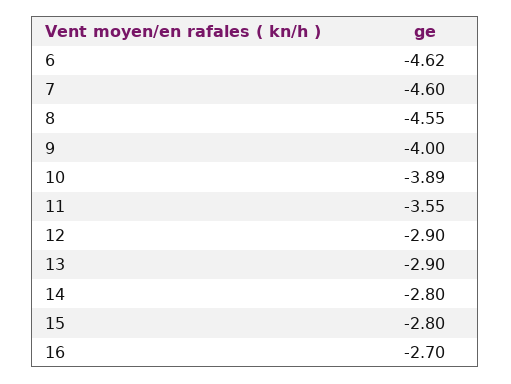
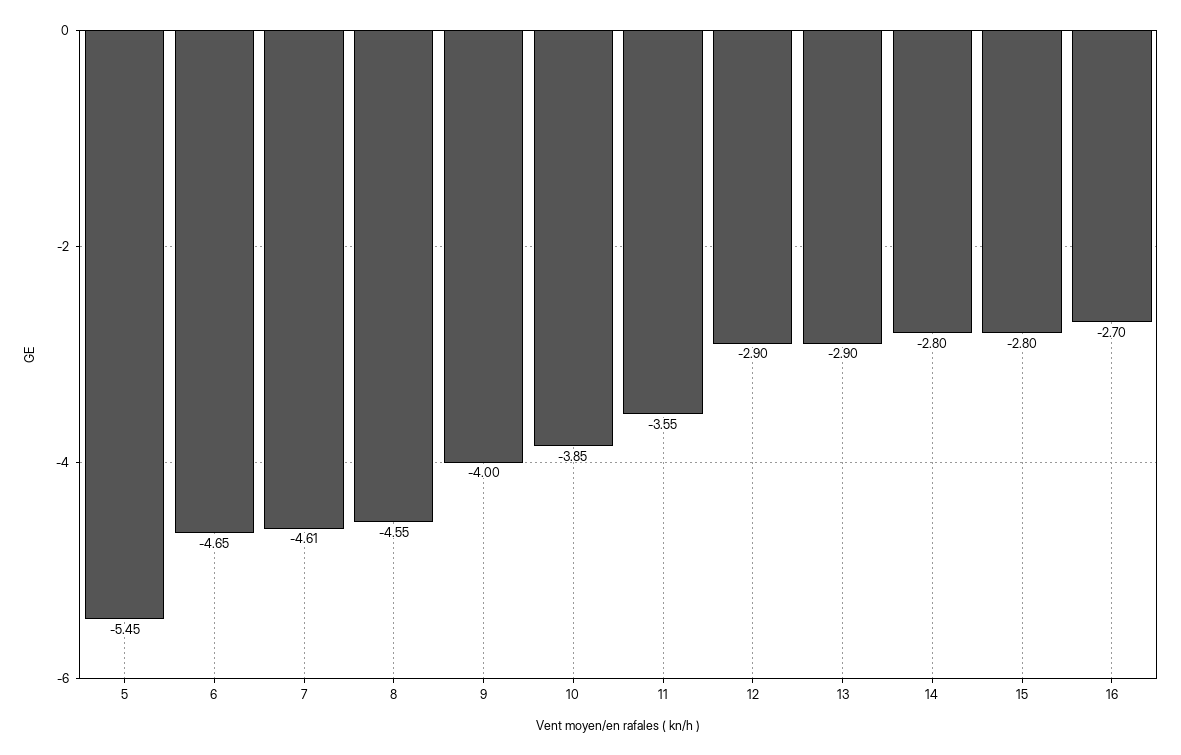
6: -4.62 -> -4.65
7: -4.6 -> -4.61
10: -3.89 -> -3.85
5: none -> -5.45

